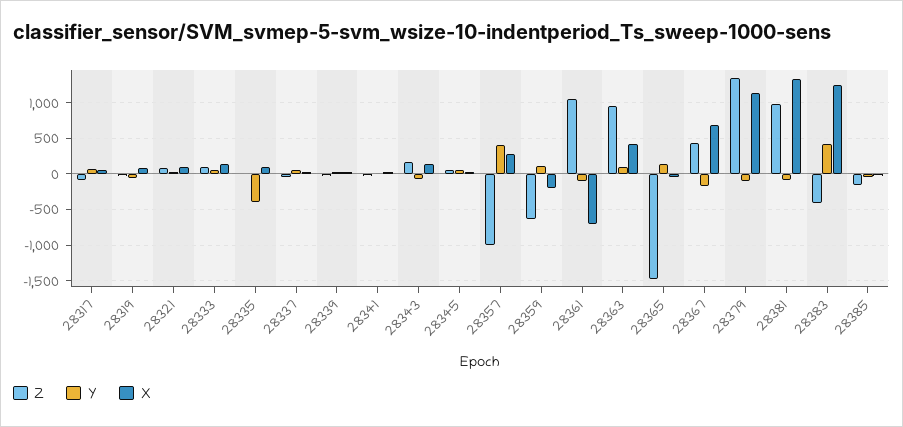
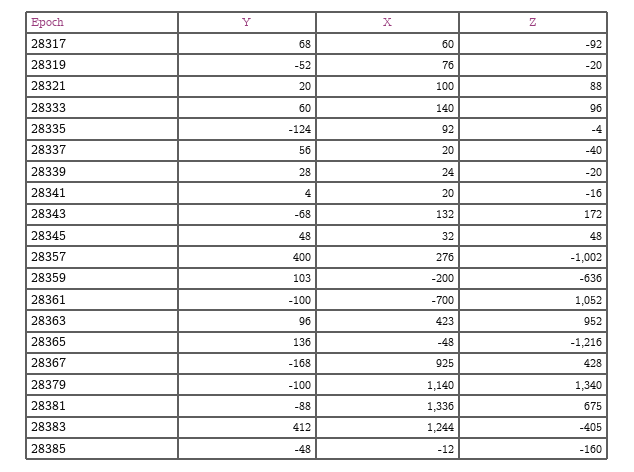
Y, 28335: -400 -> -124
Z, 28365: -1500 -> -1216
X, 28367: 700 -> 925
Z, 28381: 1000 -> 675

